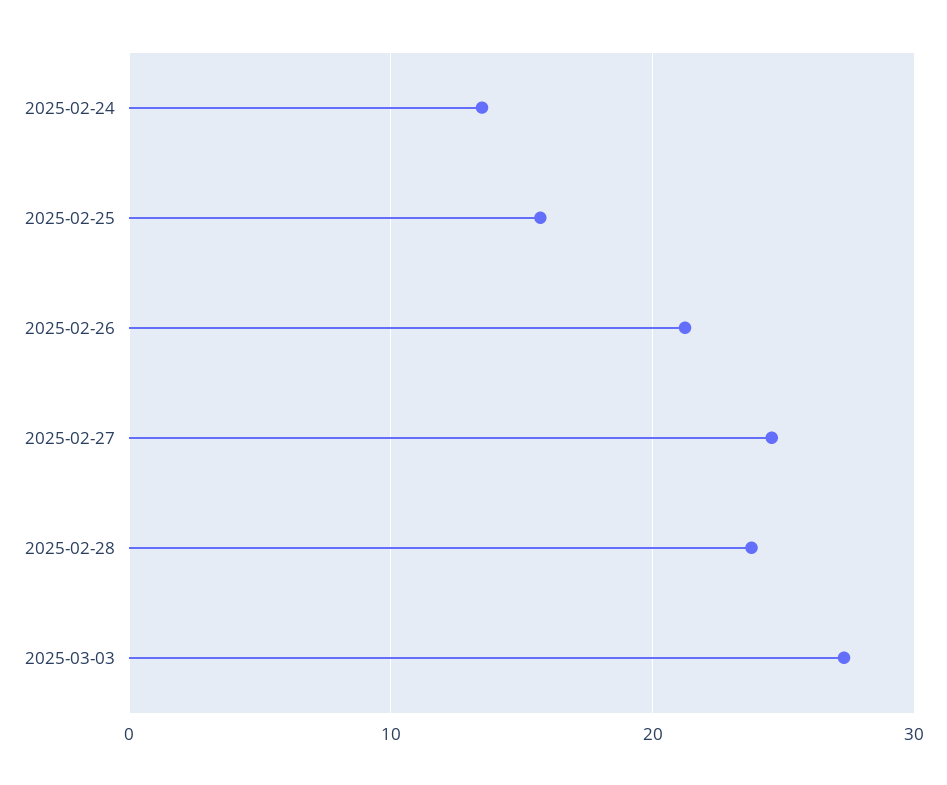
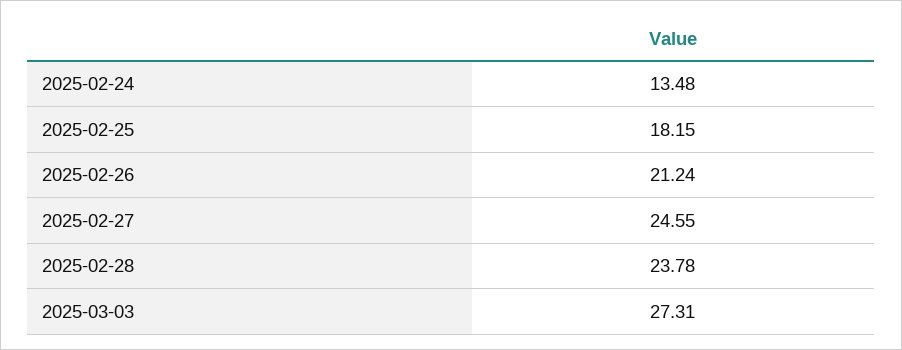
2025-02-25: 16 -> 18.15

